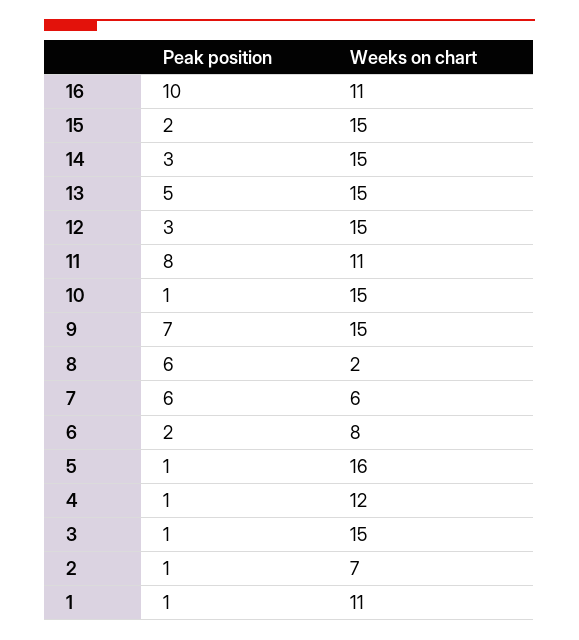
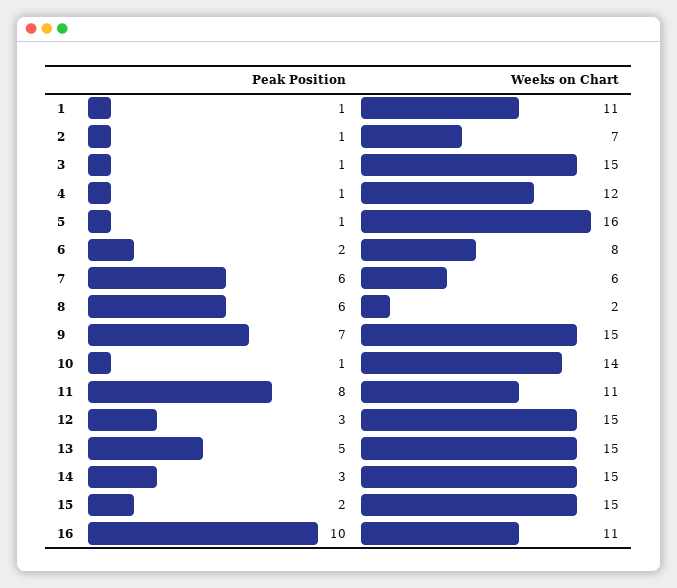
Weeks on chart, 10: 15 -> 14

